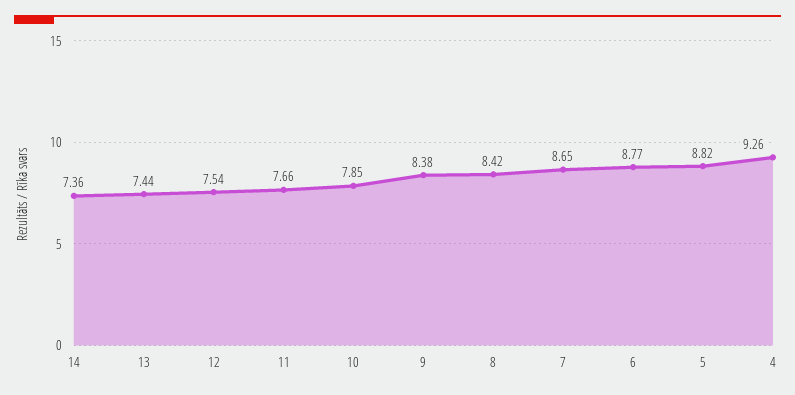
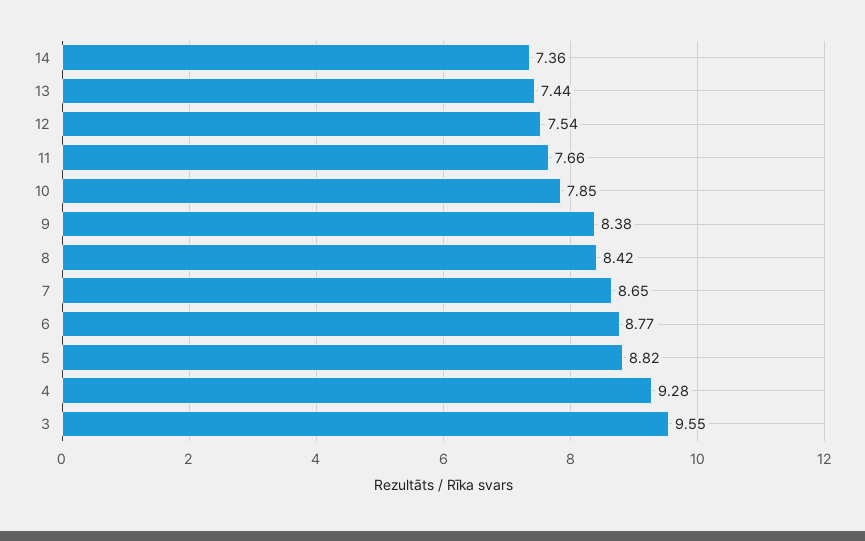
4: 9.26 -> 9.28
3: none -> 9.55

